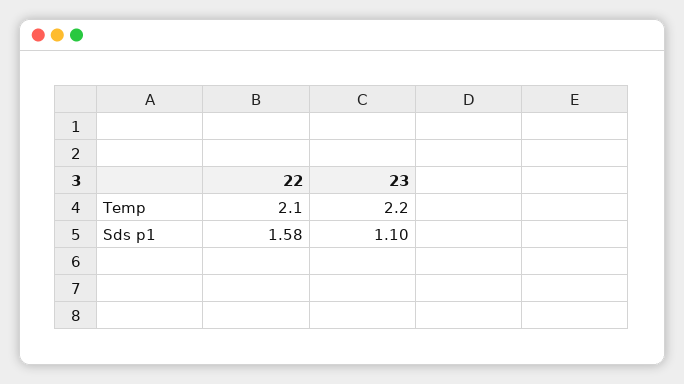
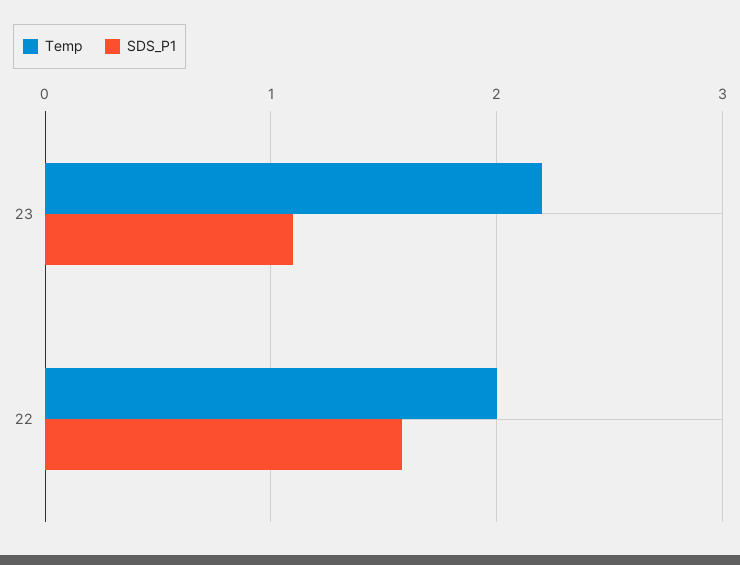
Temp, 22: 2.1 -> 2

